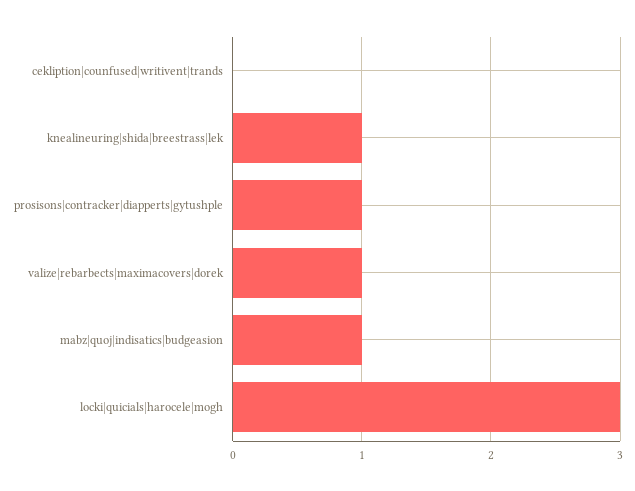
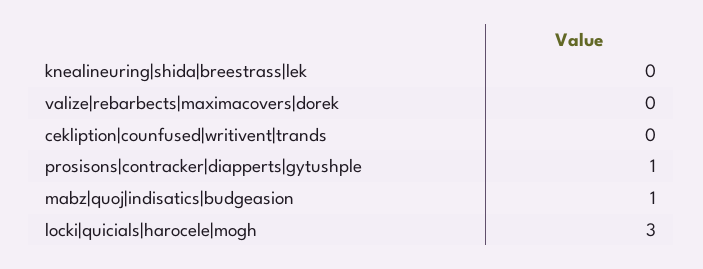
knealineuring|shida|breestrass|lek: 1 -> 0
valize|rebarbects|maximacovers|dorek: 1 -> 0

